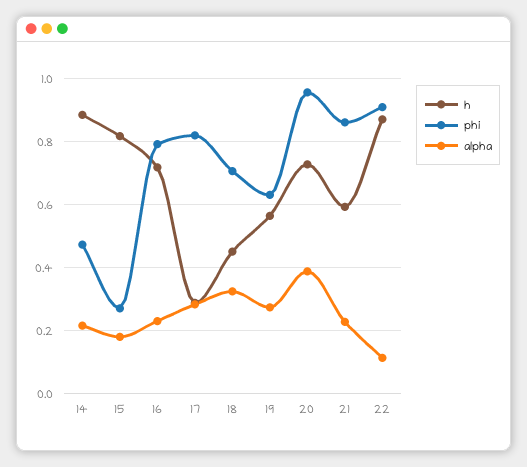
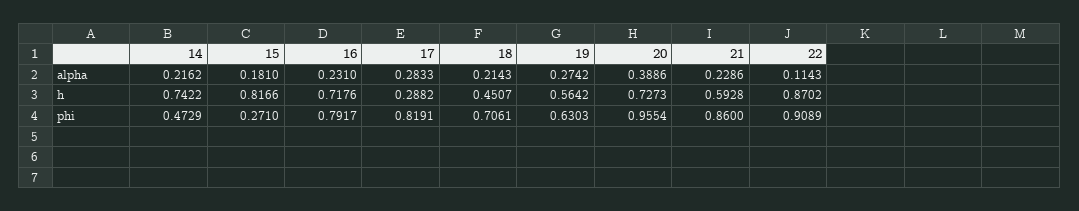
h, 14: 0.88 -> 0.7422
alpha, 18: 0.32 -> 0.2143

